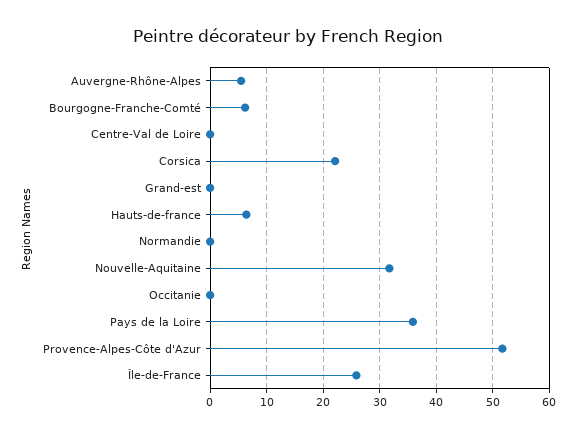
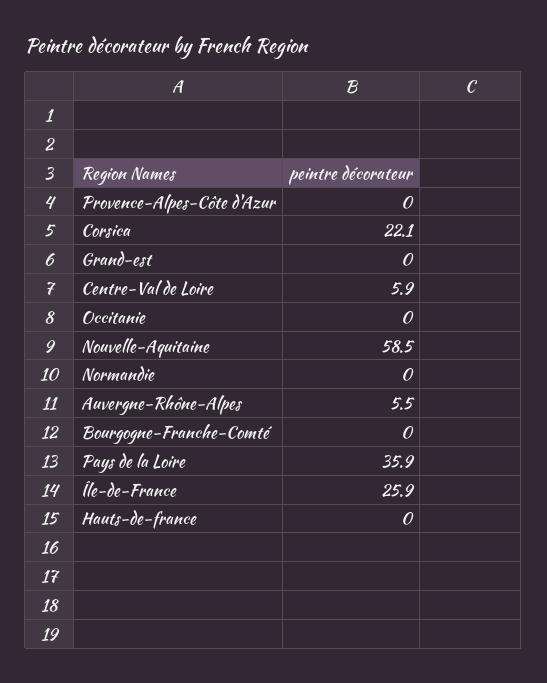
Bourgogne-Franche-Comté: 6 -> 0
Centre-Val de Loire: 0 -> 5.9
Hauts-de-france: 6 -> 0
Nouvelle-Aquitaine: 32 -> 58.5
Provence-Alpes-Côte d'Azur: 52 -> 0

